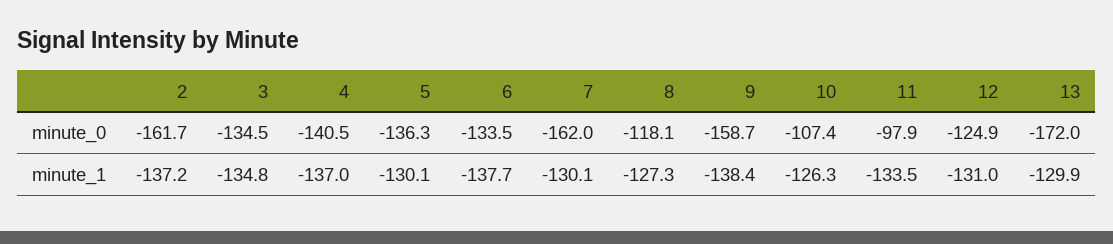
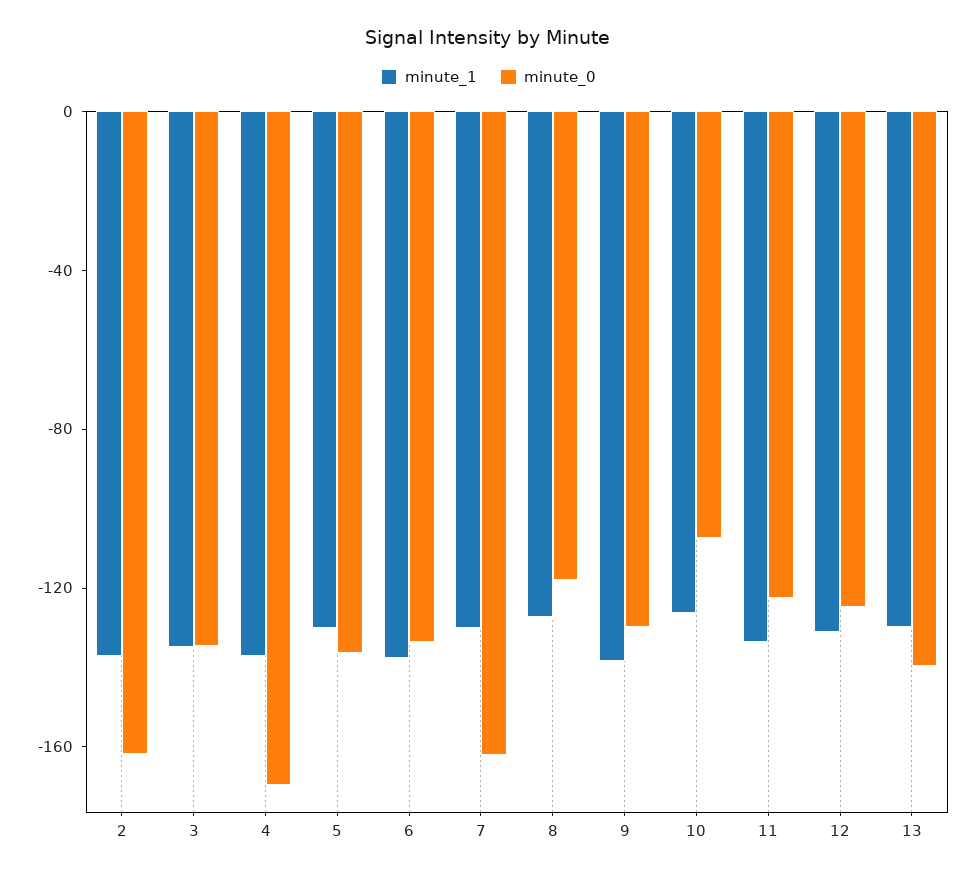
minute_0, 4: -140.5 -> -170
minute_0, 9: -158.7 -> -130
minute_0, 11: -97.9 -> -120
minute_0, 13: -172 -> -140

